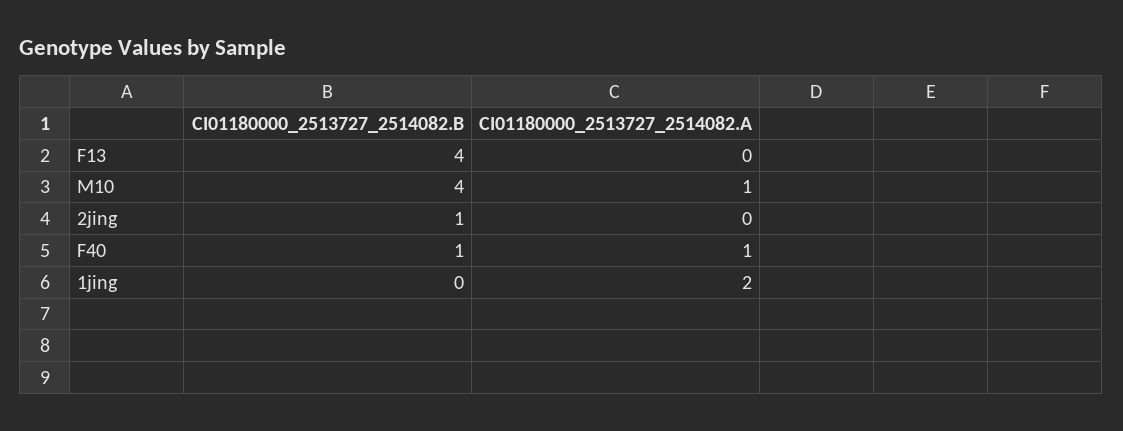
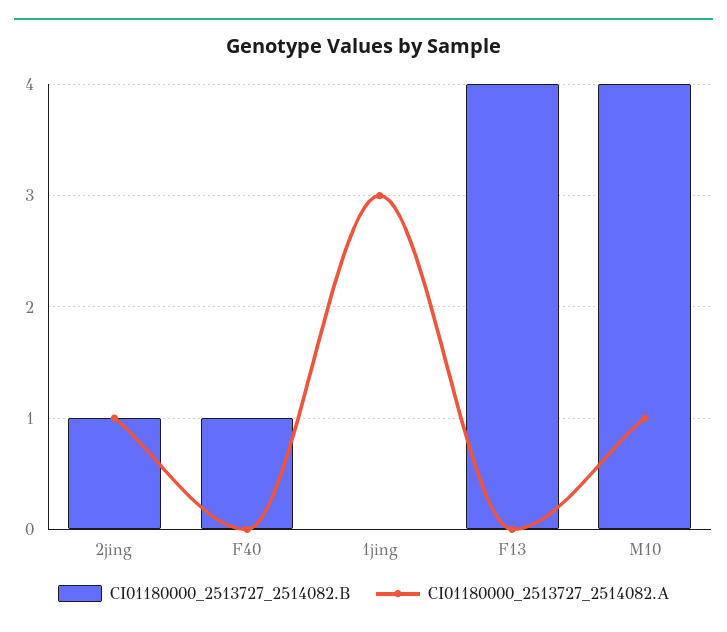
CI01180000_2513727_2514082.A, 2jing: 0 -> 1
CI01180000_2513727_2514082.A, F40: 1 -> 0
CI01180000_2513727_2514082.A, 1jing: 2 -> 3

